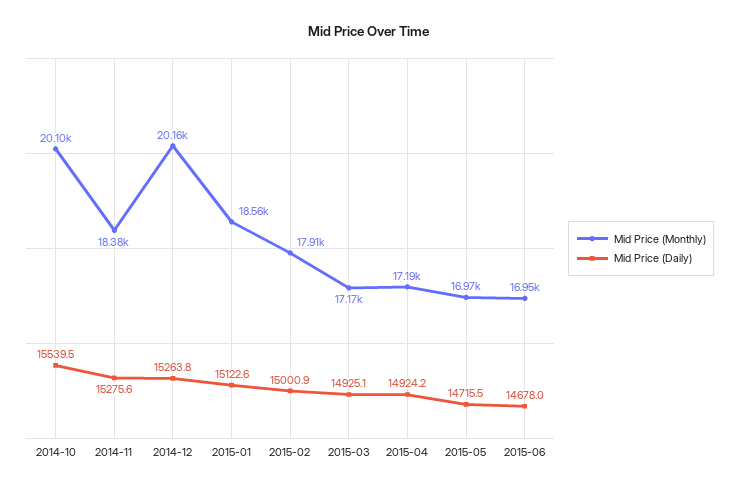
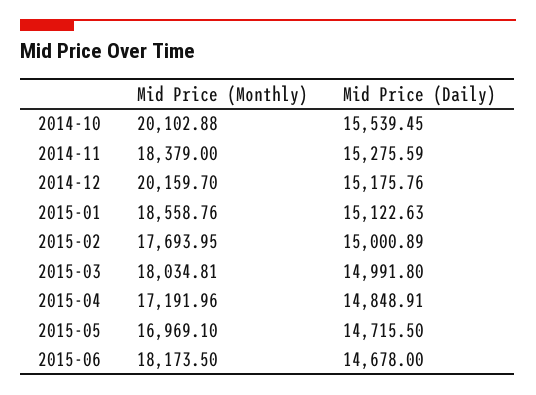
Mid Price (Daily), 2014-12: 15263.8 -> 15175.76
Mid Price (Monthly), 2015-02: 17910 -> 17693.95
Mid Price (Monthly), 2015-03: 17170 -> 18034.81
Mid Price (Daily), 2015-03: 14925.1 -> 14991.8
Mid Price (Daily), 2015-04: 14924.2 -> 14848.91
Mid Price (Monthly), 2015-06: 16950 -> 18173.5

